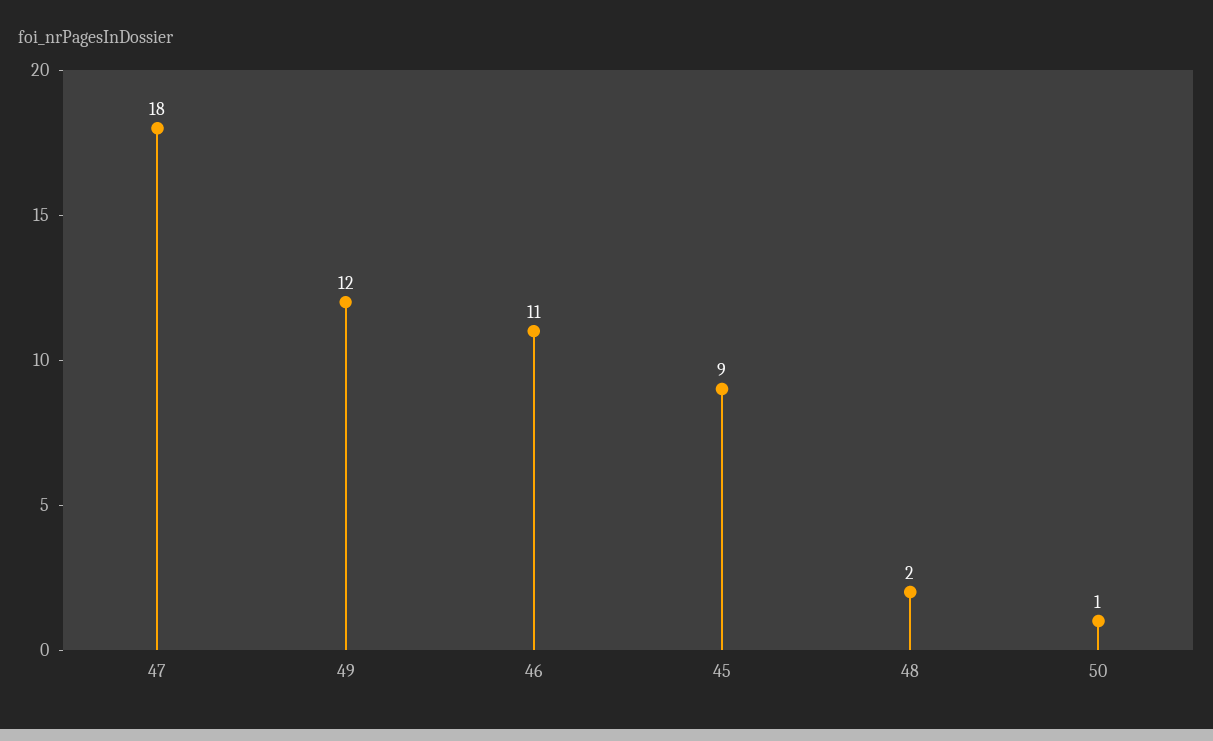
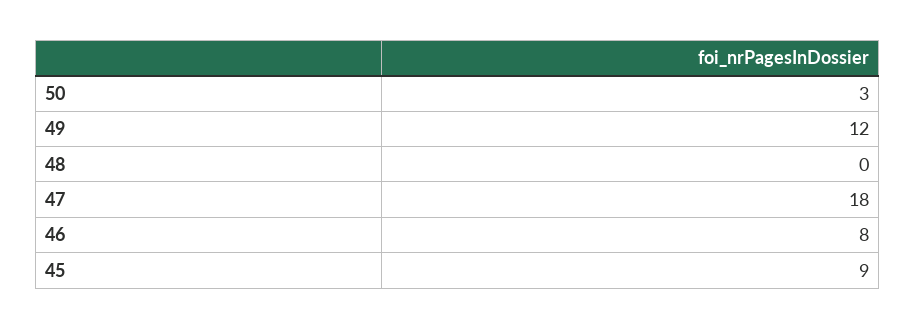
46: 11 -> 8
48: 2 -> 0
50: 1 -> 3

